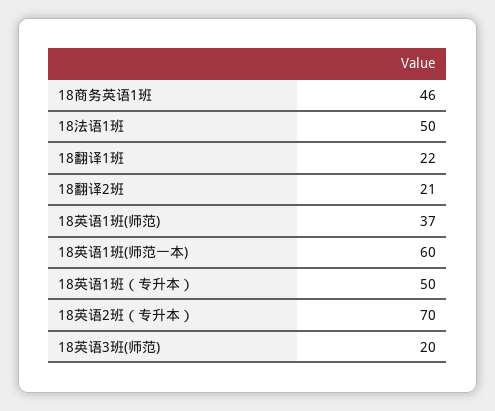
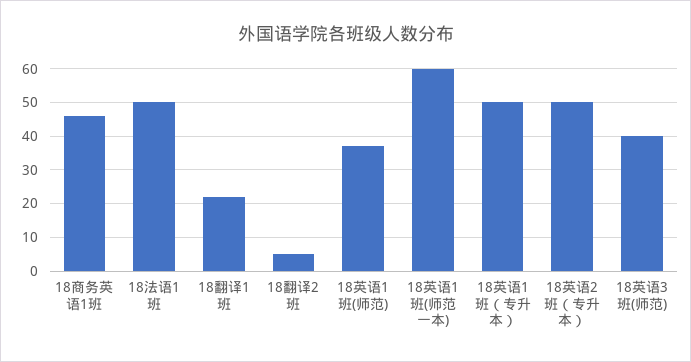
18翻译2班: 21 -> 5
18英语2班（专升本）: 70 -> 50
18英语3班(师范): 20 -> 40

